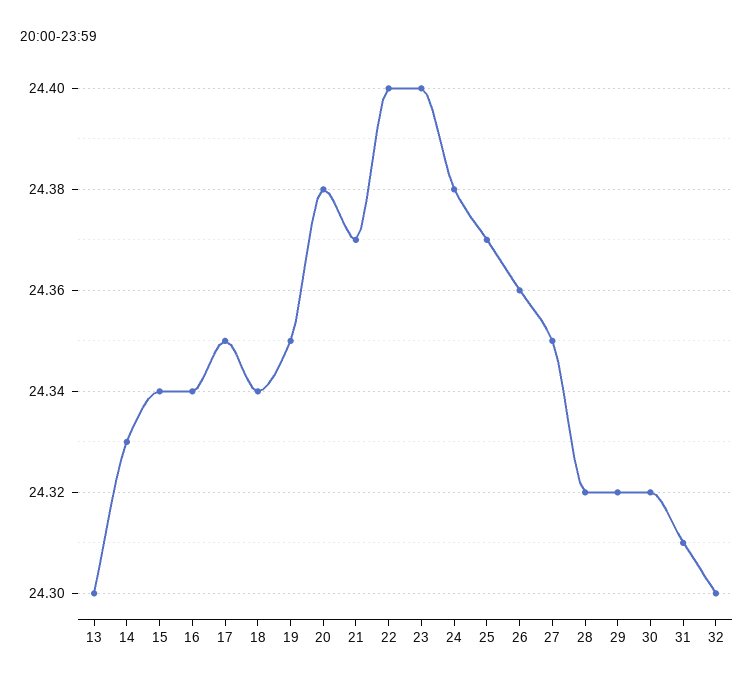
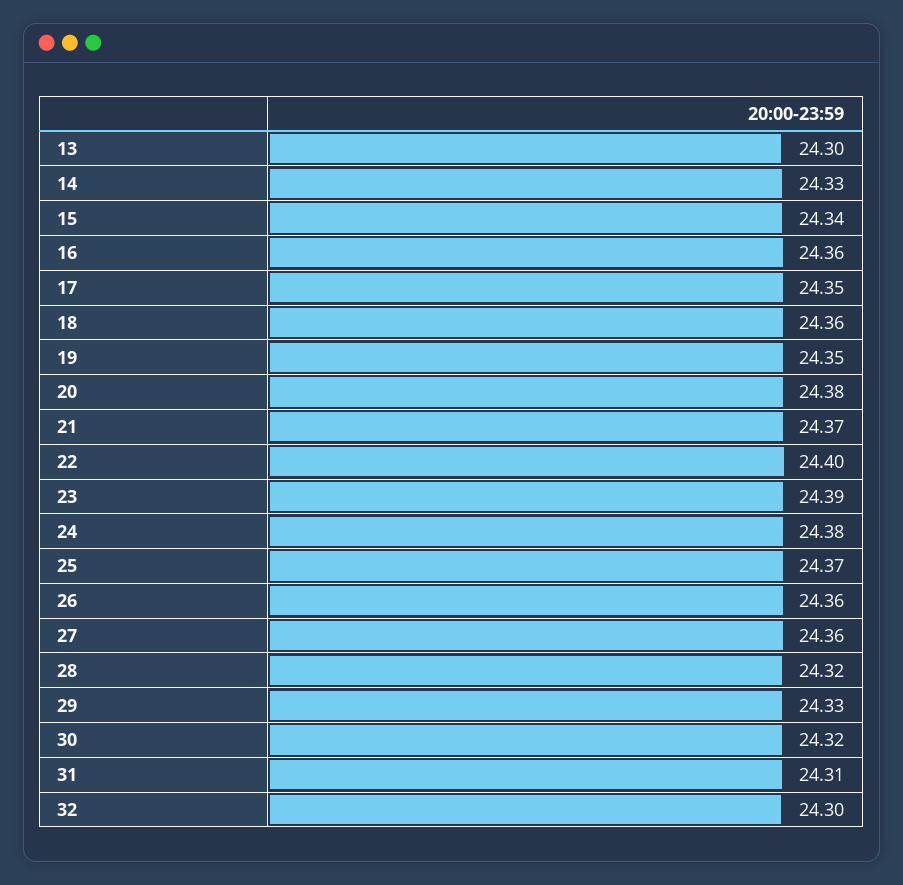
16: 24.34 -> 24.36
18: 24.34 -> 24.36
23: 24.4 -> 24.39
27: 24.35 -> 24.36
29: 24.32 -> 24.33

